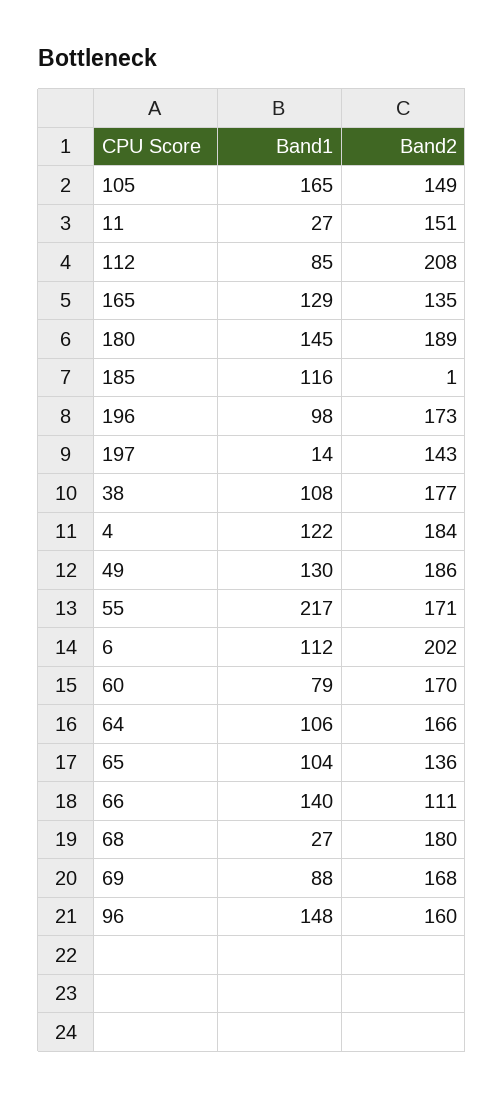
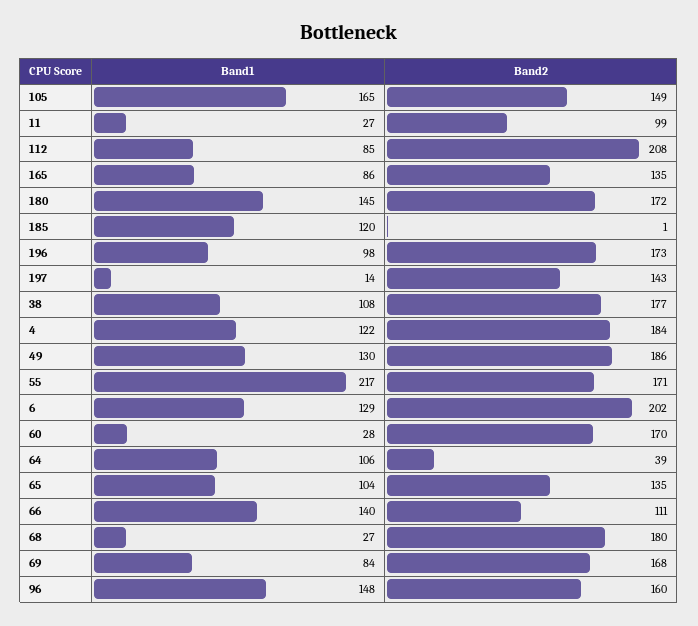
Band2, 11: 151 -> 99
Band1, 165: 129 -> 86
Band2, 180: 189 -> 172
Band1, 185: 116 -> 120
Band1, 6: 112 -> 129
Band1, 60: 79 -> 28
Band2, 64: 166 -> 39
Band2, 65: 136 -> 135
Band1, 69: 88 -> 84

